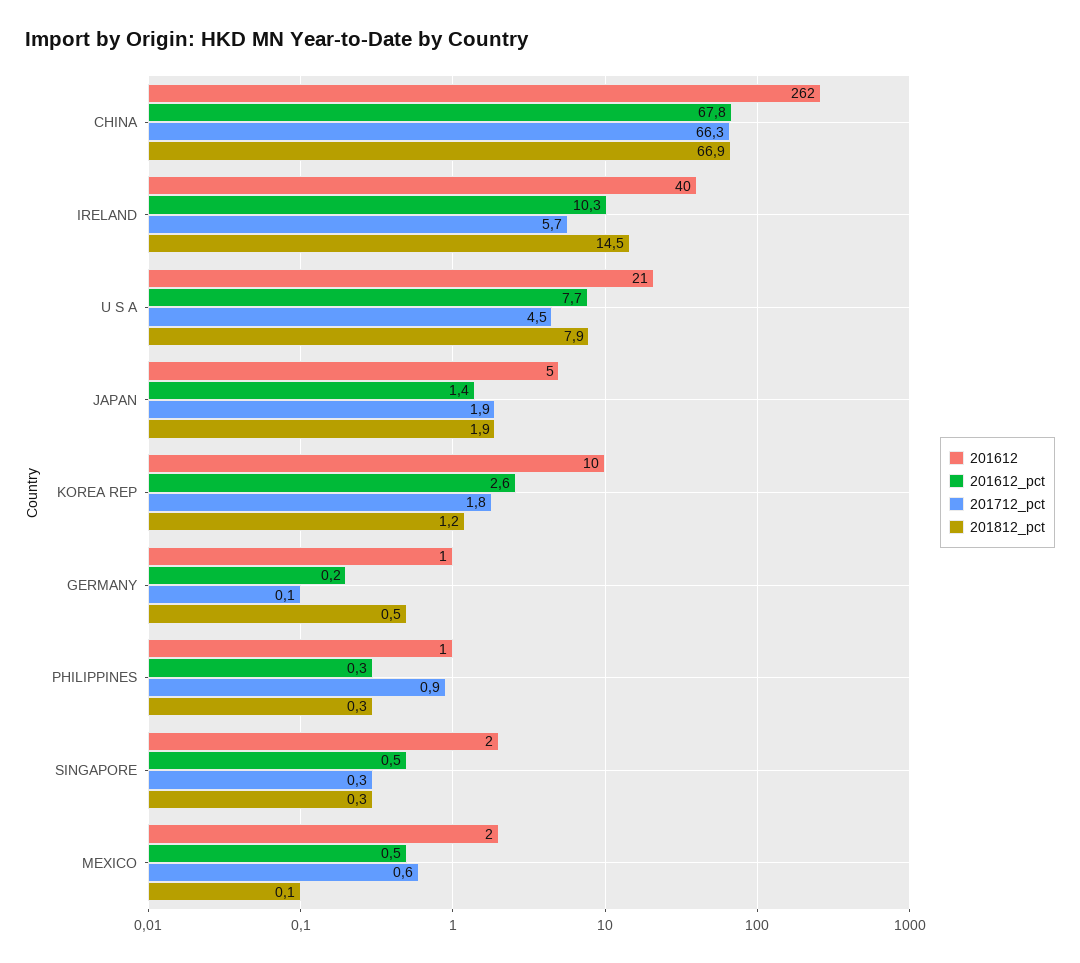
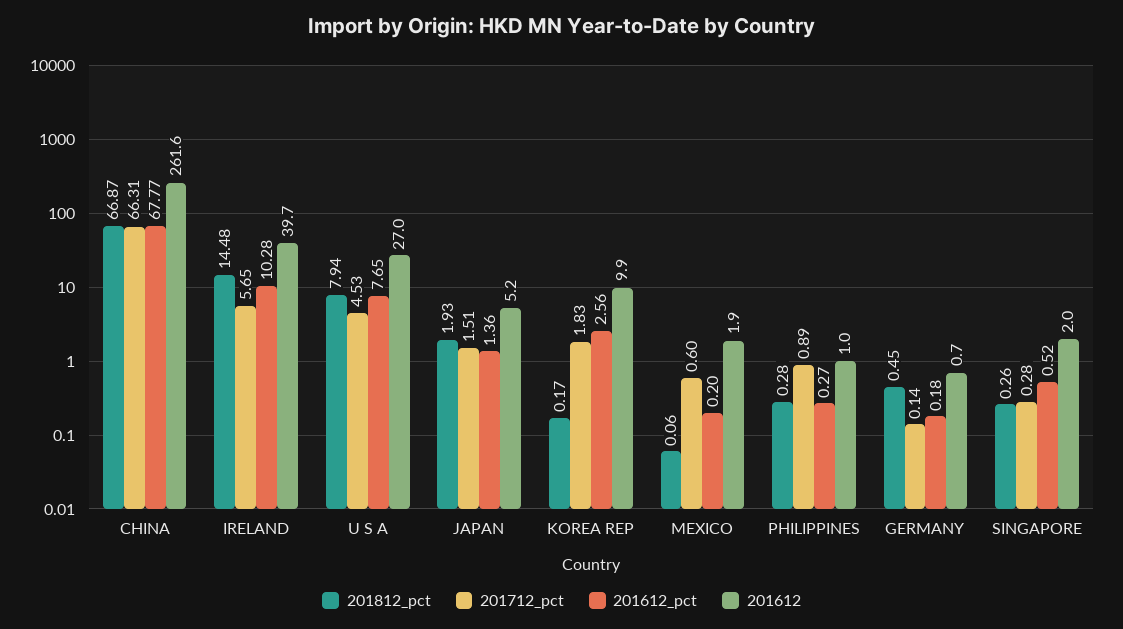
201612, U S A: 21 -> 27
201712_pct, JAPAN: 1.9 -> 1.51
201812_pct, KOREA REP: 1.2 -> 0.17
201612_pct, MEXICO: 0.5 -> 0.2

